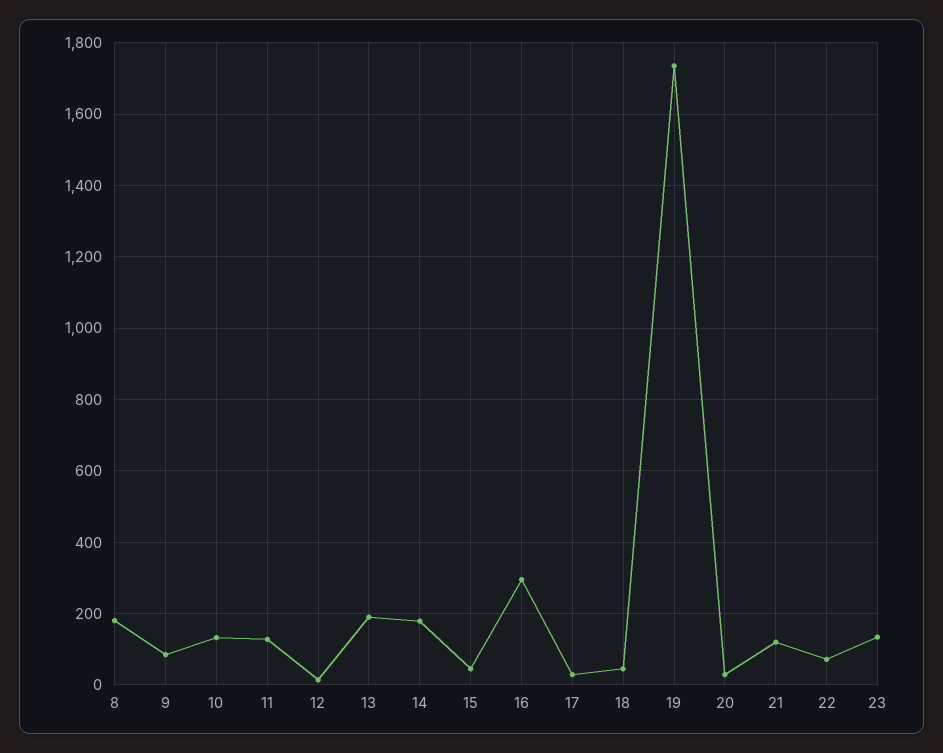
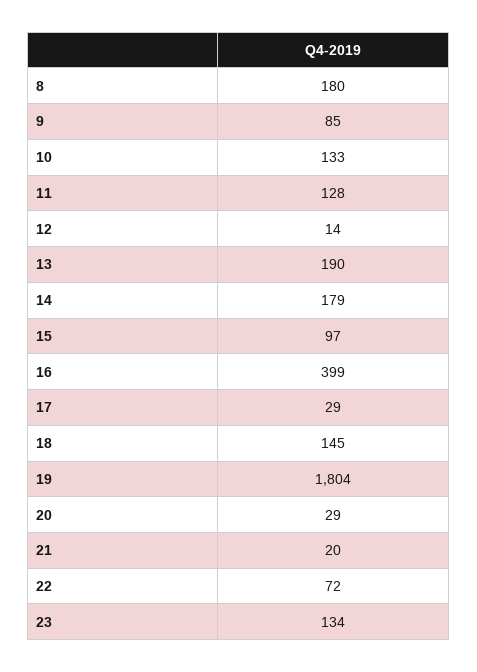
15: 40 -> 97
16: 300 -> 399
18: 40 -> 145
19: 1740 -> 1804
21: 120 -> 20

